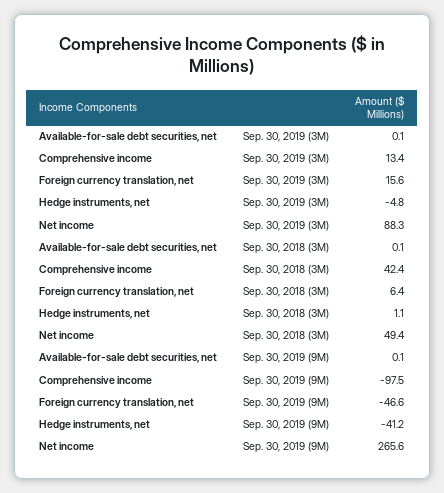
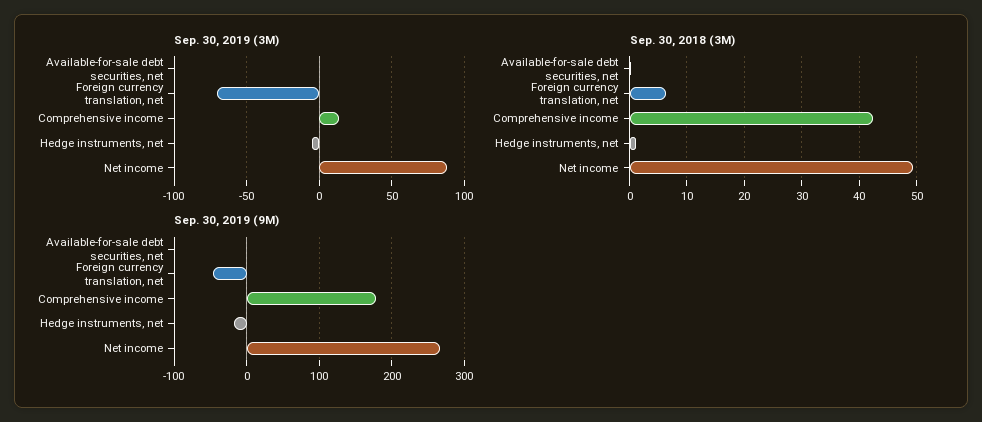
Sep. 30, 2019 (3M), Foreign currency translation, net: 15.6 -> -70
Sep. 30, 2019 (9M), Comprehensive income: -97.5 -> 180
Sep. 30, 2019 (9M), Hedge instruments, net: -41.2 -> -20

